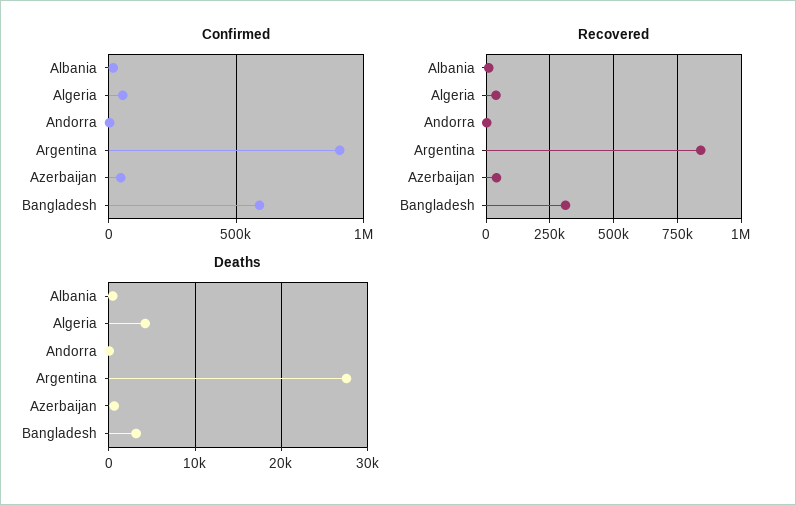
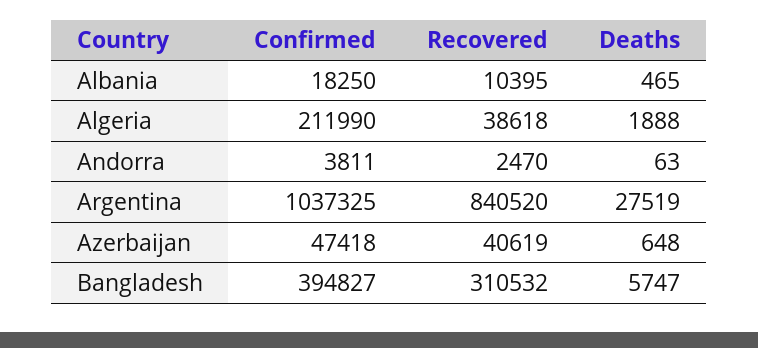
Confirmed, Algeria: 50000 -> 211990
Confirmed, Argentina: 900000 -> 1037325
Confirmed, Bangladesh: 600000 -> 394827
Deaths, Algeria: 4000 -> 1888
Deaths, Bangladesh: 3000 -> 5747

